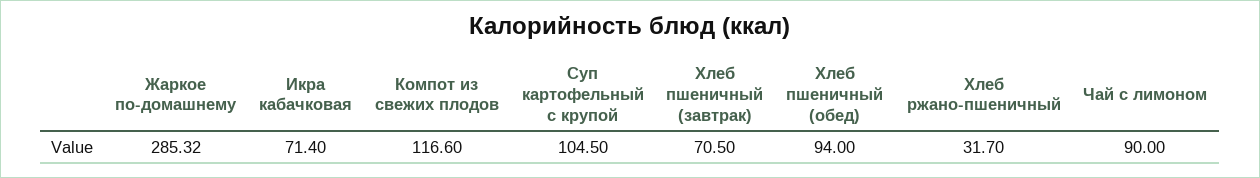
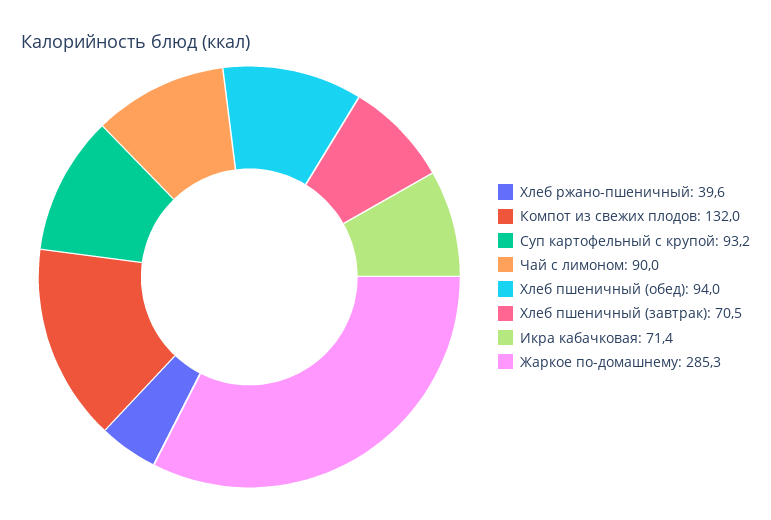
Компот из свежих плодов: 116.6 -> 132
Суп картофельный с крупой: 104.5 -> 93.2
Хлеб ржано-пшеничный: 31.7 -> 39.6

